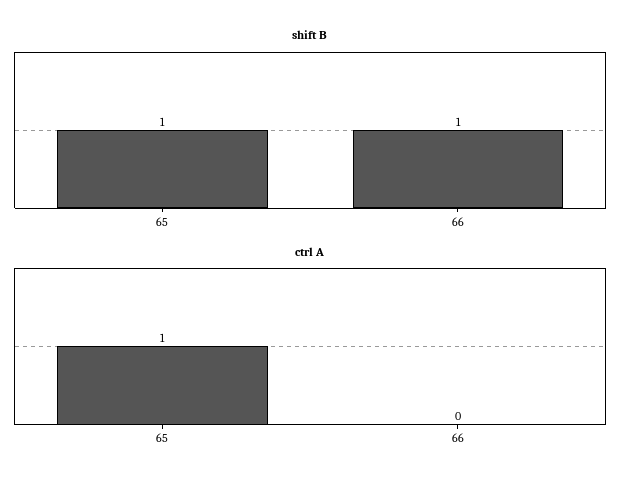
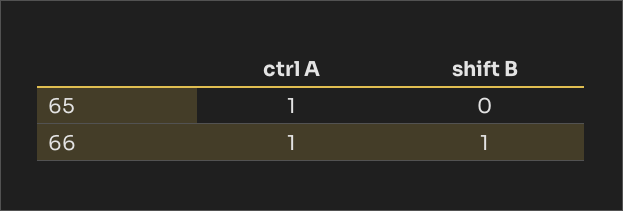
shift B, 65: 1 -> 0
ctrl A, 66: 0 -> 1

